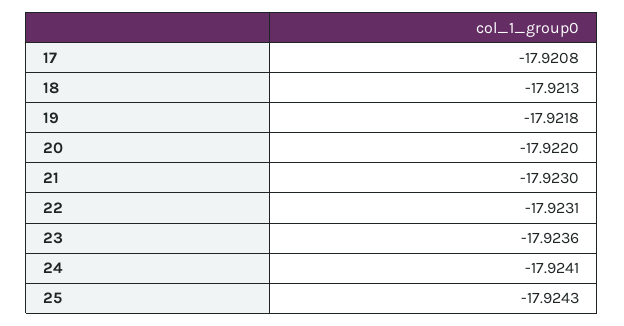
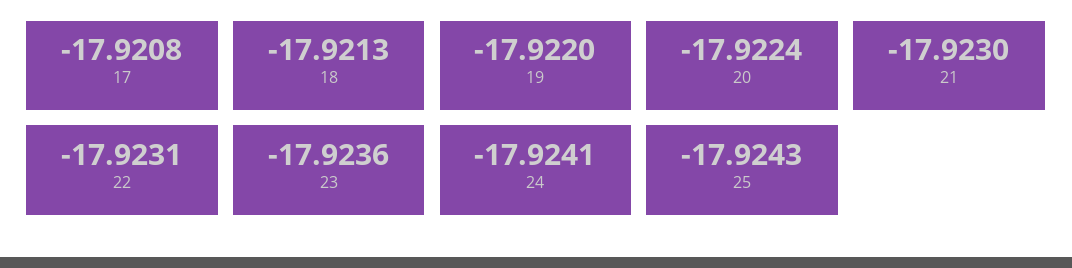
19: -17.9218 -> -17.922
20: -17.922 -> -17.9224

